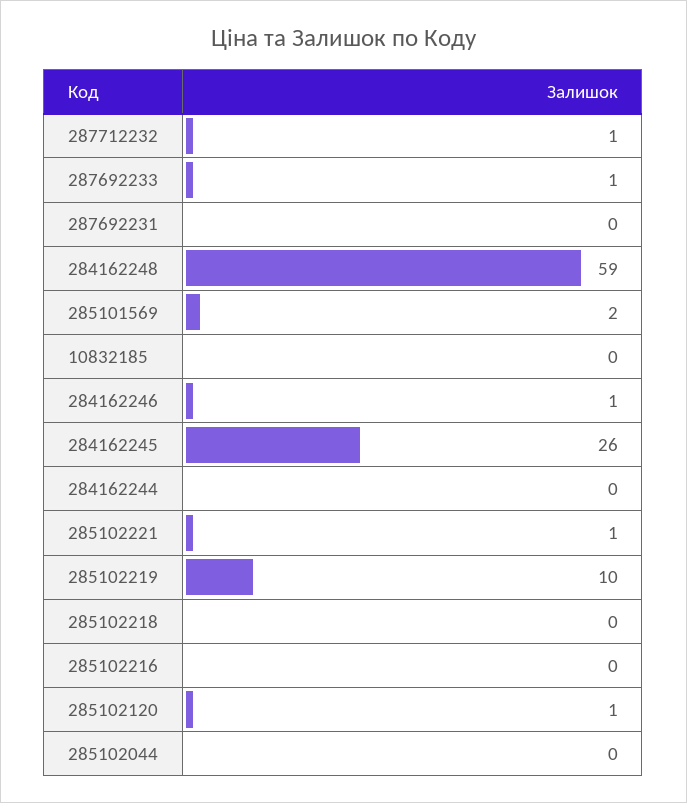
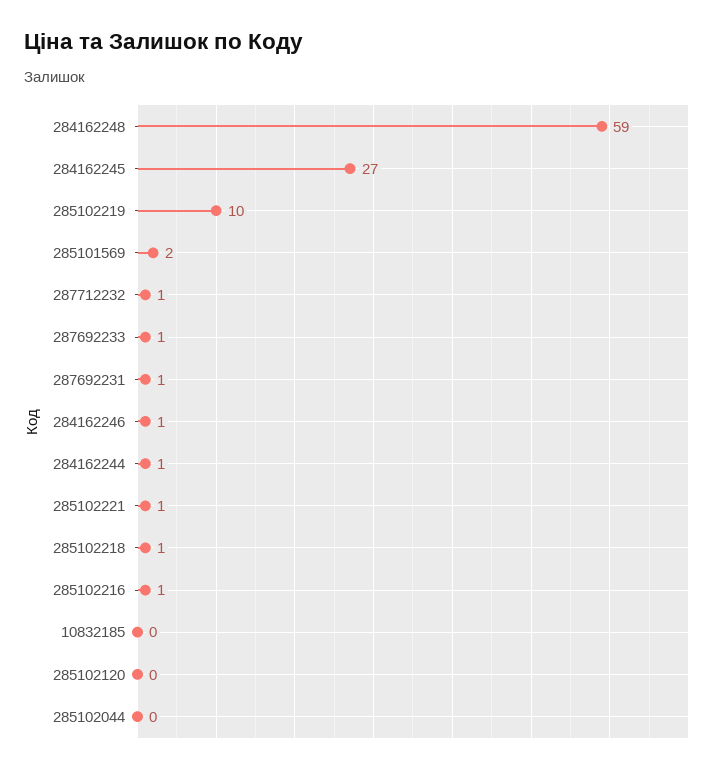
287692231: 0 -> 1
284162245: 26 -> 27
284162244: 0 -> 1
285102218: 0 -> 1
285102216: 0 -> 1
285102120: 1 -> 0

